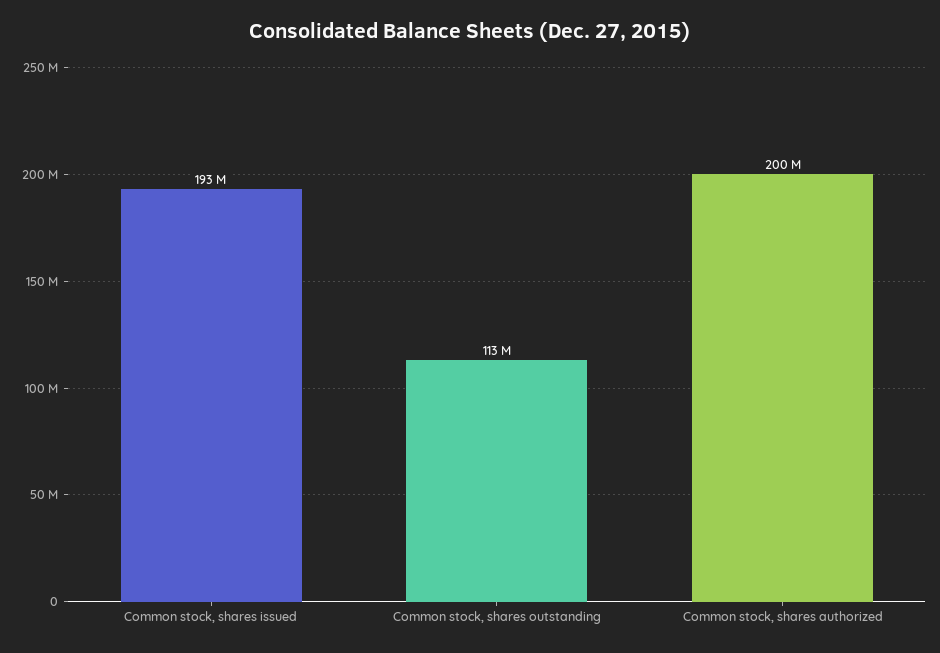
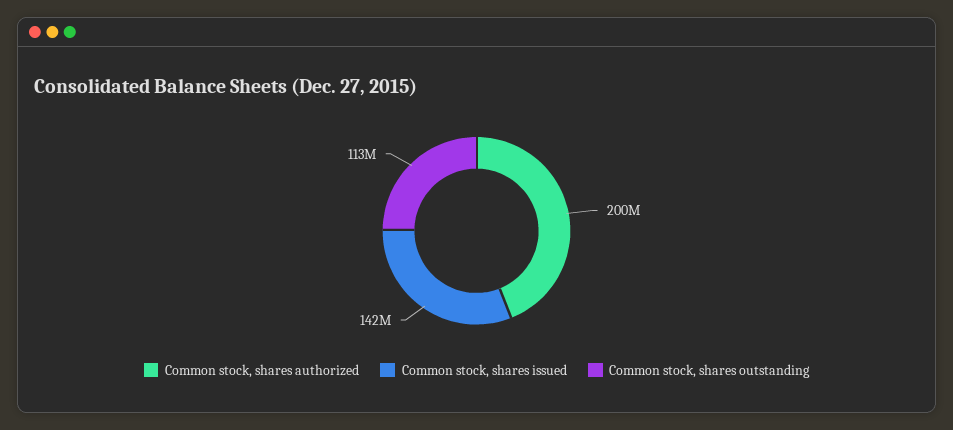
Common stock, shares issued: 193000000 -> 142000000

